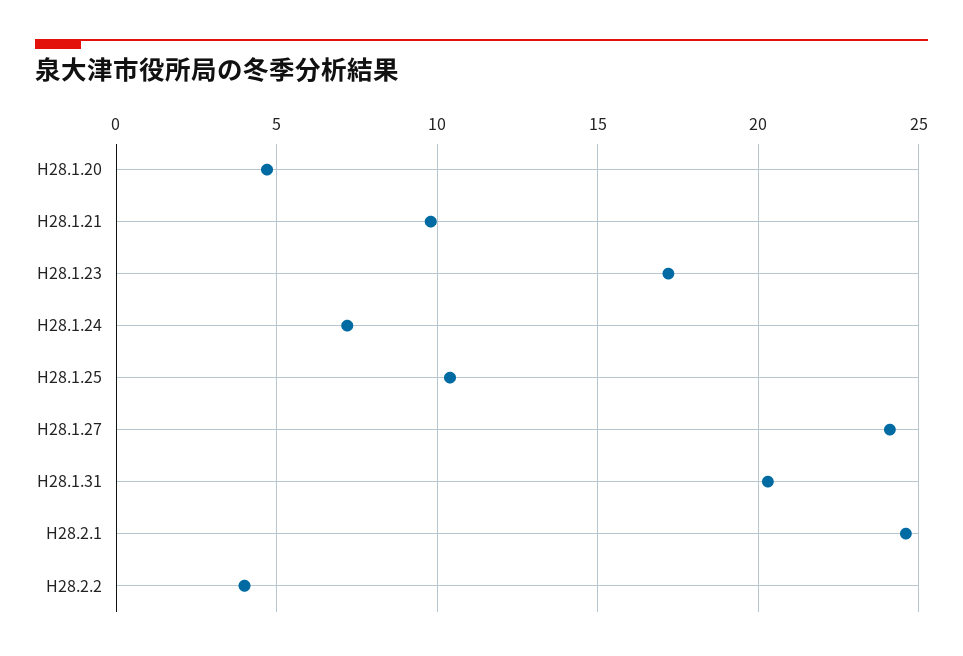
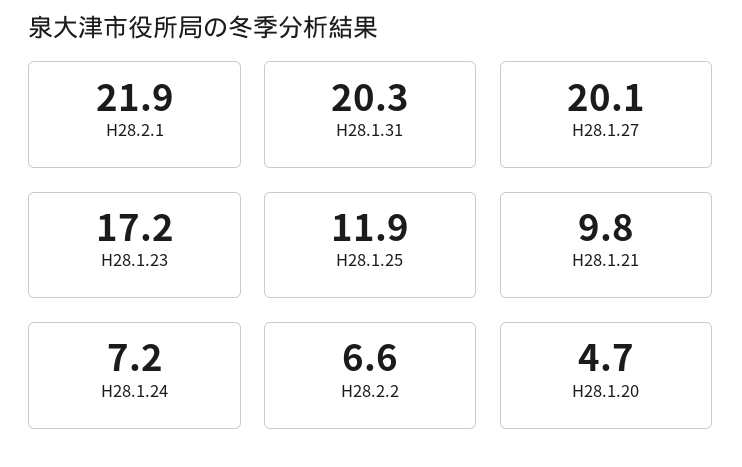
H28.1.25: 10.5 -> 11.9
H28.1.27: 24 -> 20.1
H28.2.1: 24.5 -> 21.9
H28.2.2: 4 -> 6.6

